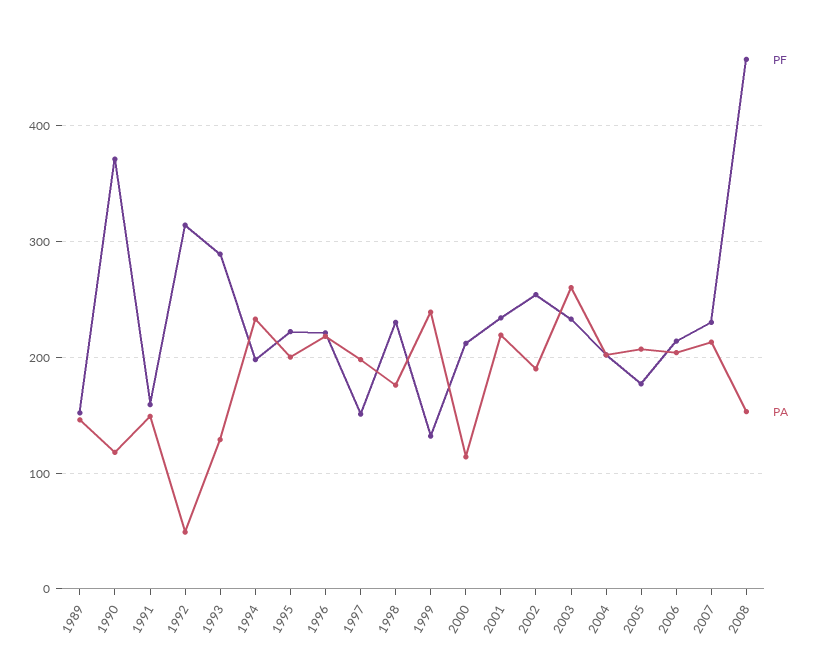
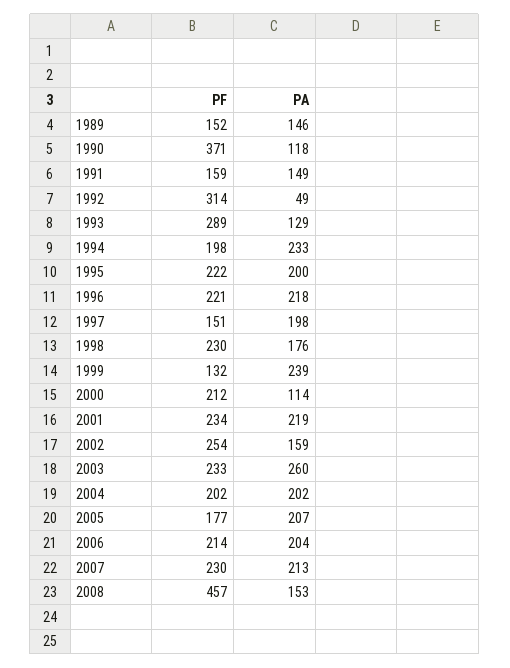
PA, 2002: 190 -> 159

